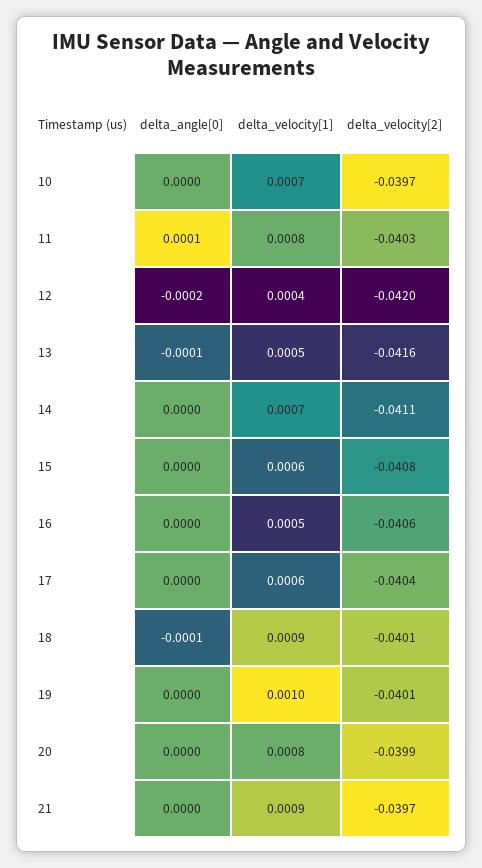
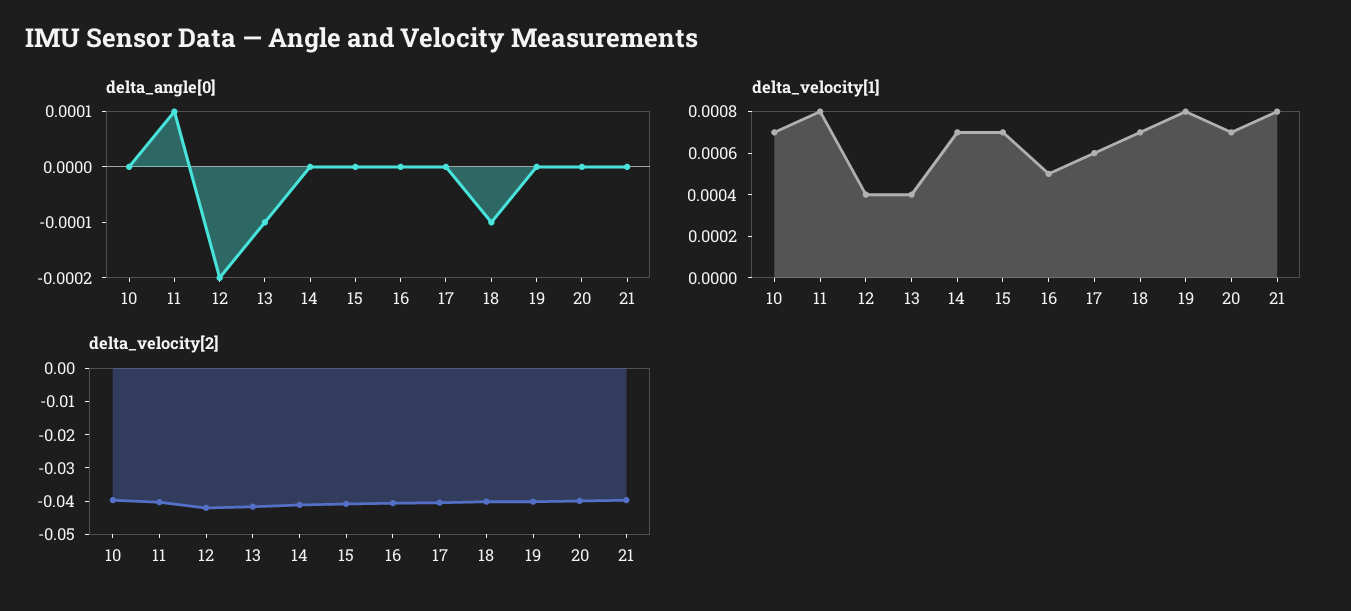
delta_velocity[1], 13: 0.0005 -> 0.0004
delta_velocity[1], 15: 0.0006 -> 0.0007
delta_velocity[1], 18: 0.0009 -> 0.0007
delta_velocity[1], 19: 0.001 -> 0.0008
delta_velocity[1], 20: 0.0008 -> 0.0007
delta_velocity[1], 21: 0.0009 -> 0.0008

